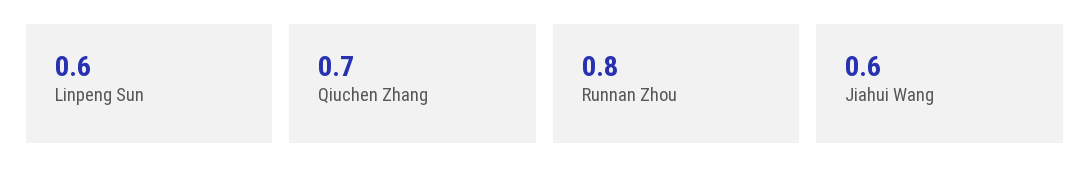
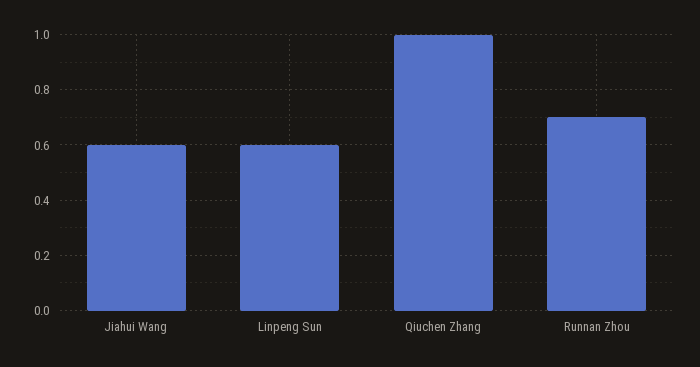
Qiuchen Zhang: 0.7 -> 1
Runnan Zhou: 0.8 -> 0.7

